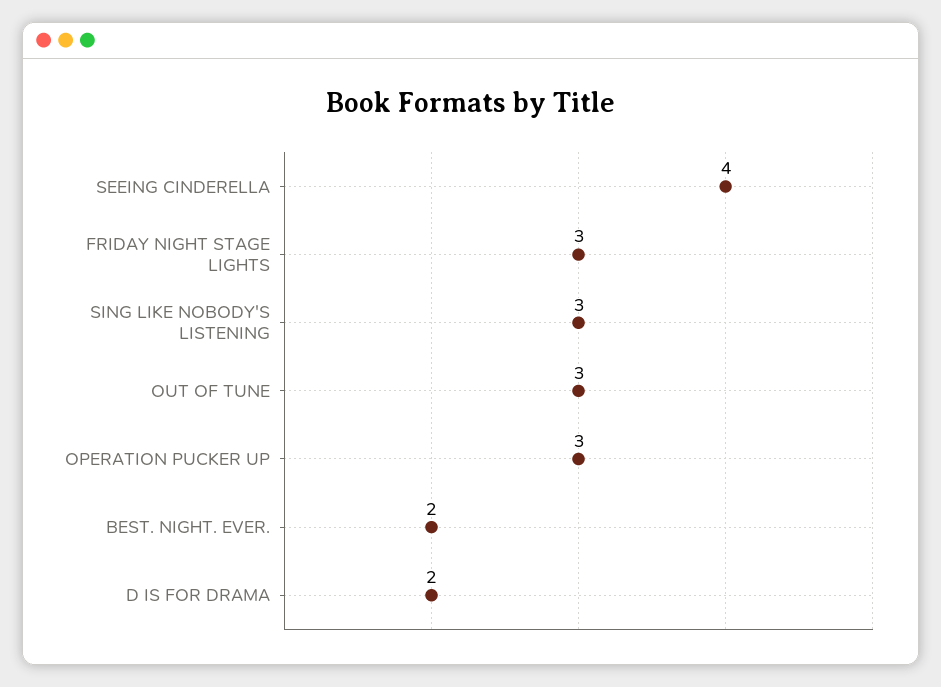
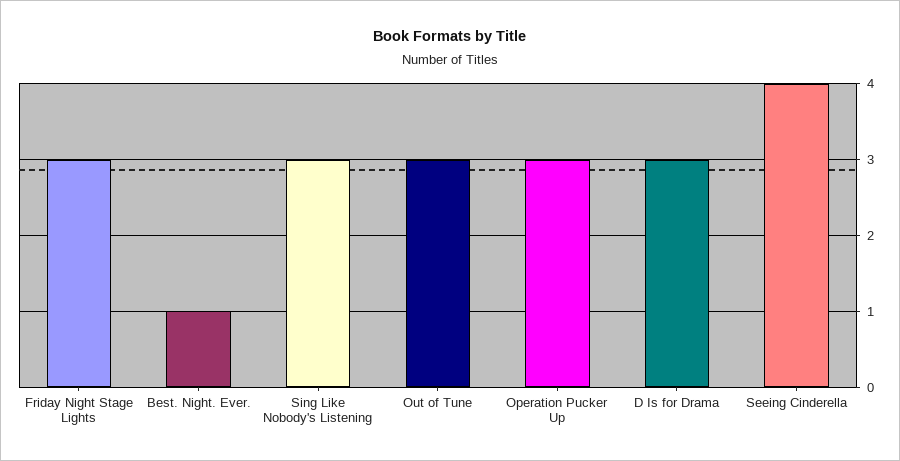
BEST. NIGHT. EVER.: 2 -> 1
D IS FOR DRAMA: 2 -> 3

